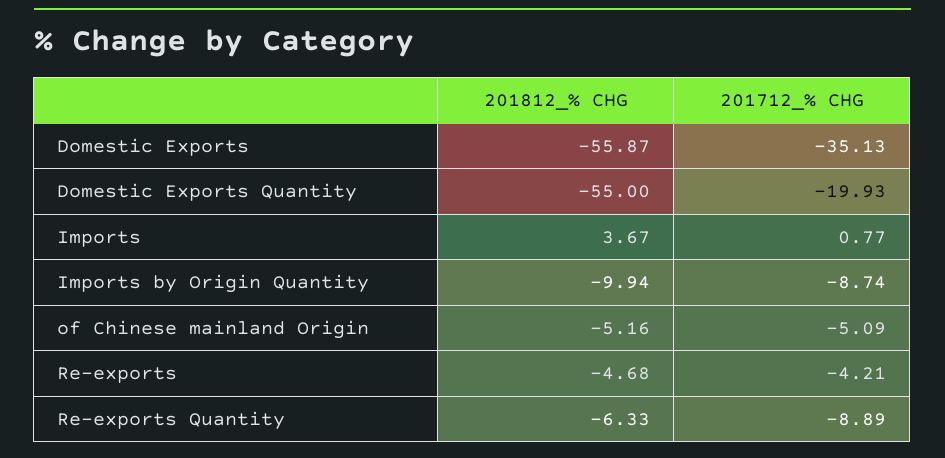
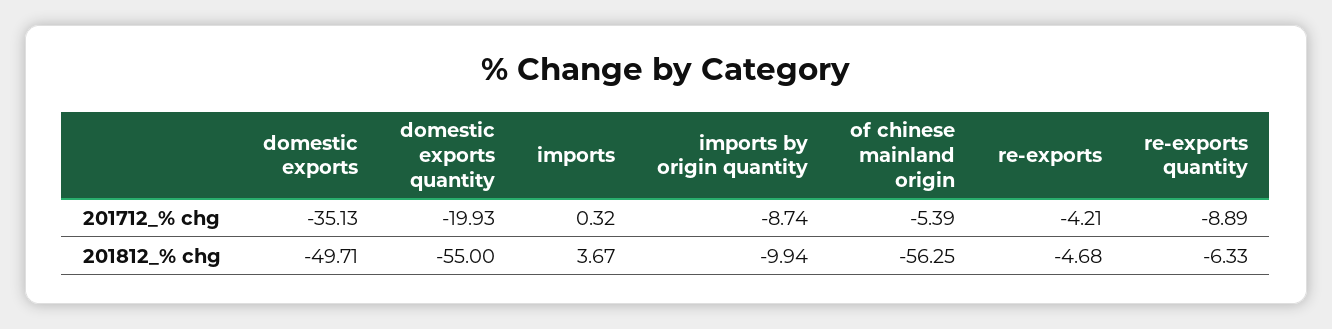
201812_% CHG, Domestic Exports: -55.87 -> -49.71
201712_% CHG, Imports: 0.77 -> 0.32
201812_% CHG, of Chinese mainland Origin: -5.16 -> -56.25
201712_% CHG, of Chinese mainland Origin: -5.09 -> -5.39

